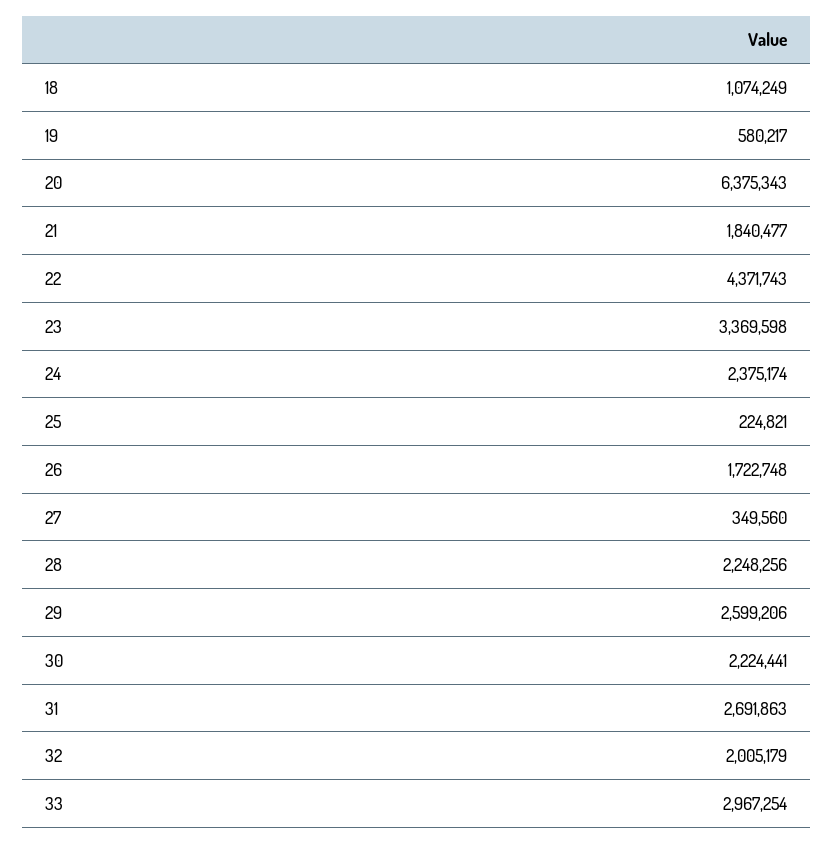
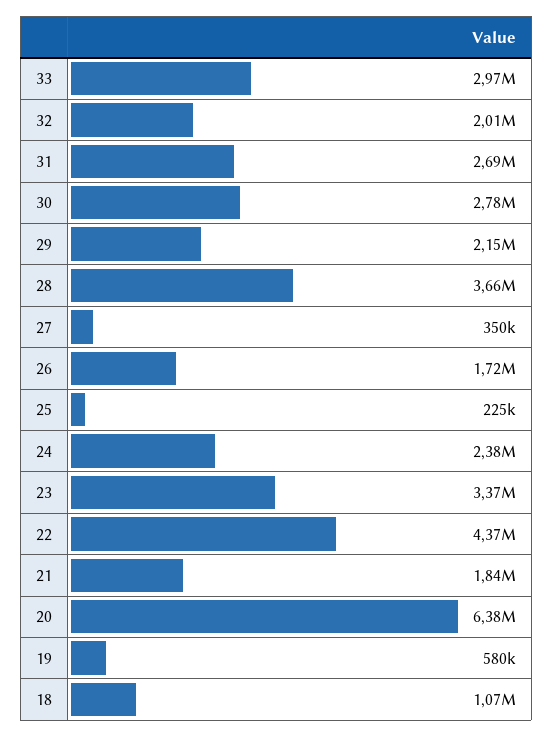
28: 2248256 -> 3660000
29: 2599206 -> 2150000
30: 2224441 -> 2780000

